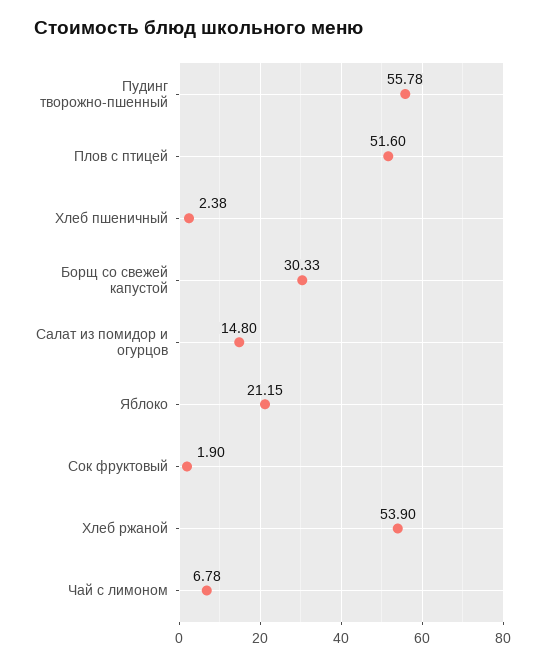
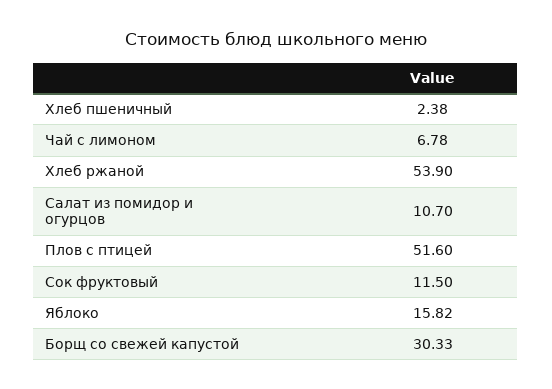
Пудинг творожно-пшенный: 55.78 -> none
Салат из помидор и огурцов: 14.8 -> 10.7
Яблоко: 21.15 -> 15.82
Сок фруктовый: 1.9 -> 11.5

